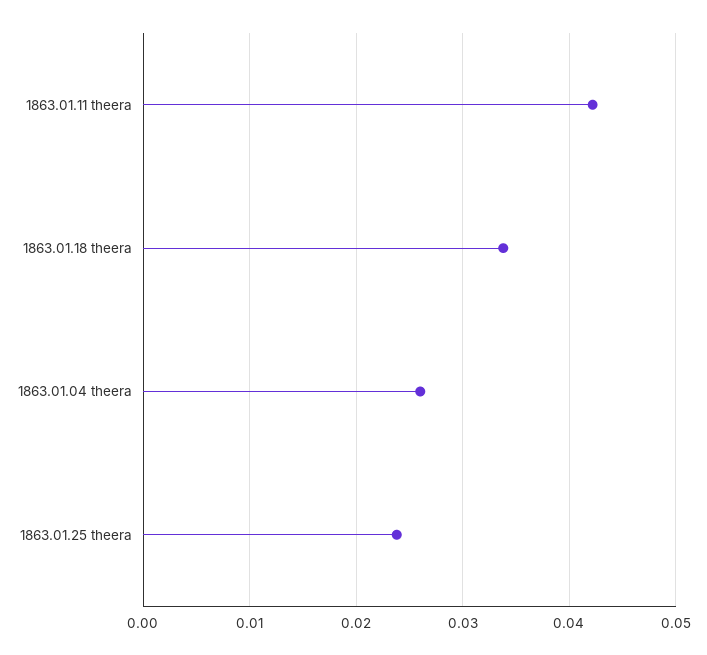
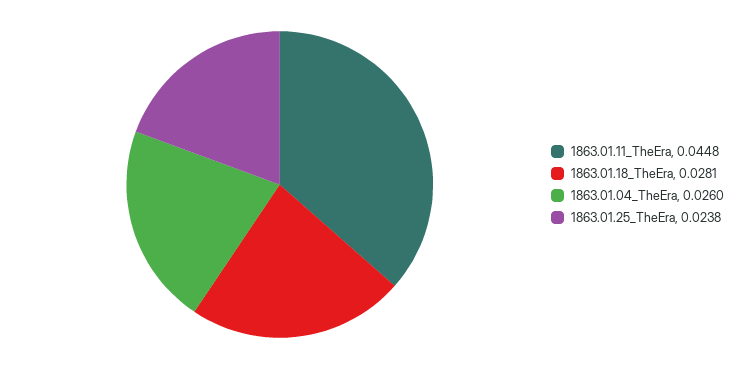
1863.01.11 theera: 0.042 -> 0.0448
1863.01.18 theera: 0.034 -> 0.0281

